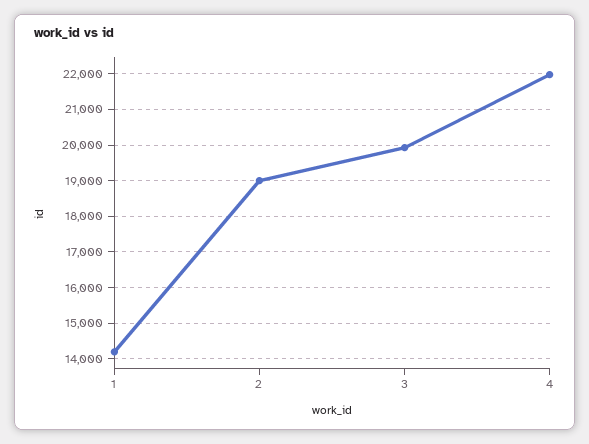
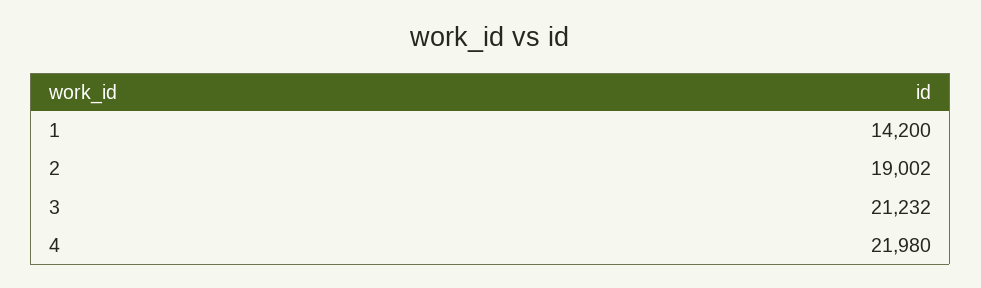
3: 20000 -> 21232

